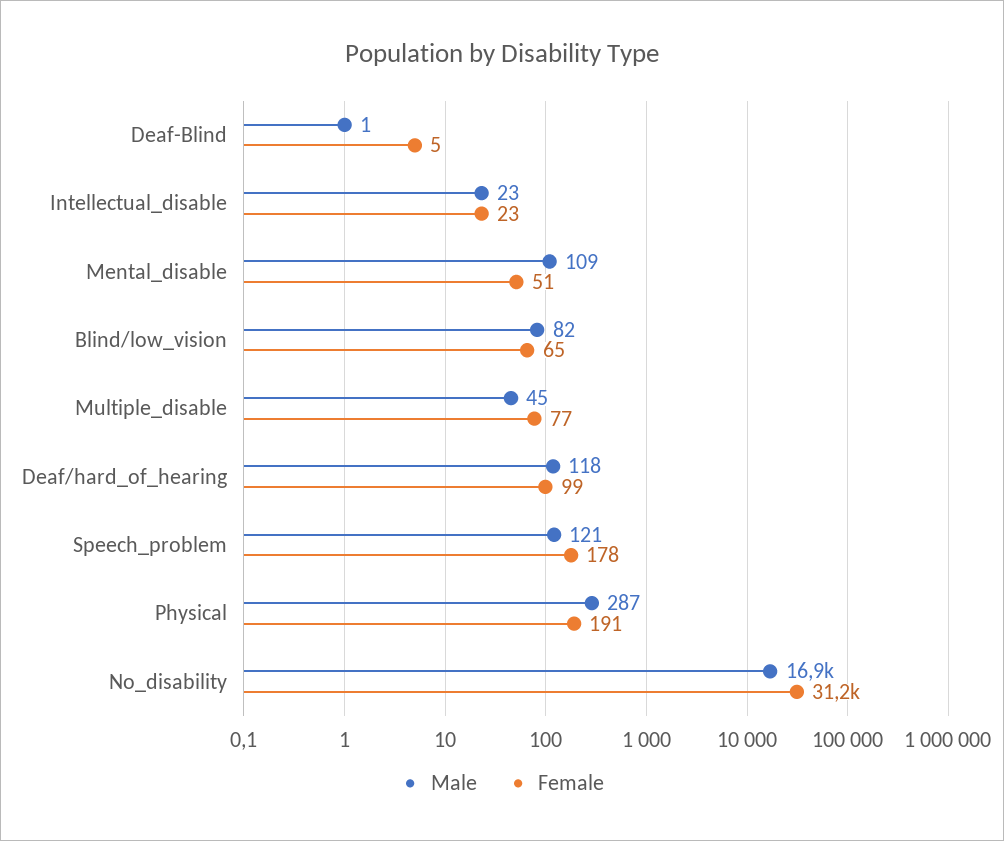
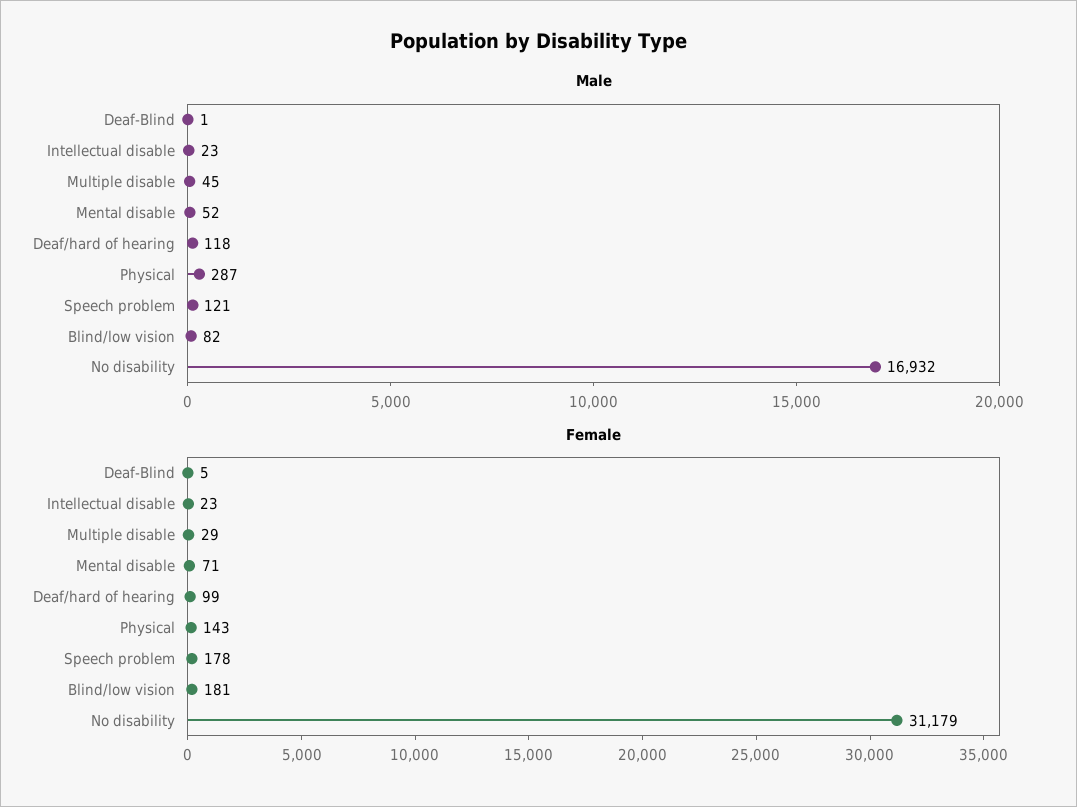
Male, Mental_disable: 109 -> 52
Female, Mental_disable: 51 -> 71
Female, Blind/low_vision: 65 -> 181
Female, Multiple_disable: 77 -> 29
Female, Physical: 191 -> 143

